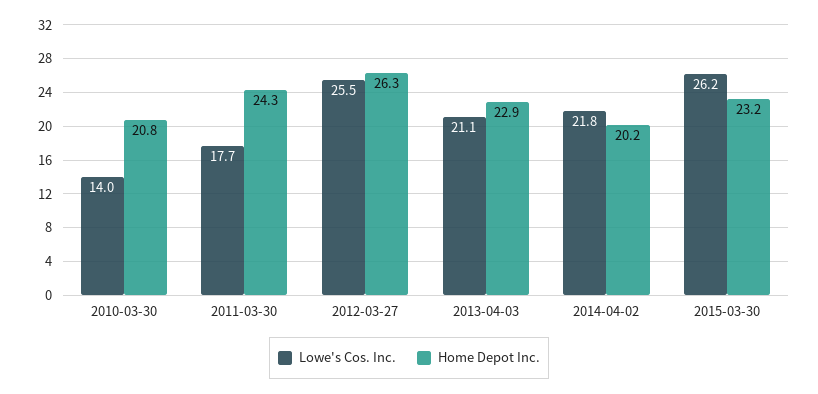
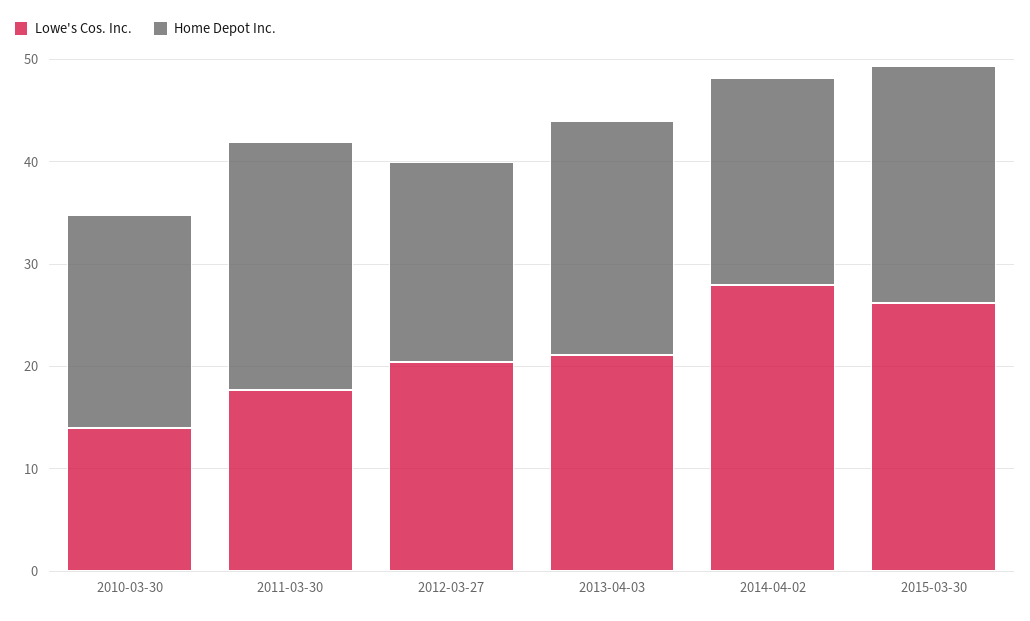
Lowe's Cos. Inc., 2012-03-27: 25.5 -> 20
Home Depot Inc., 2012-03-27: 26.3 -> 20
Lowe's Cos. Inc., 2014-04-02: 21.8 -> 28

